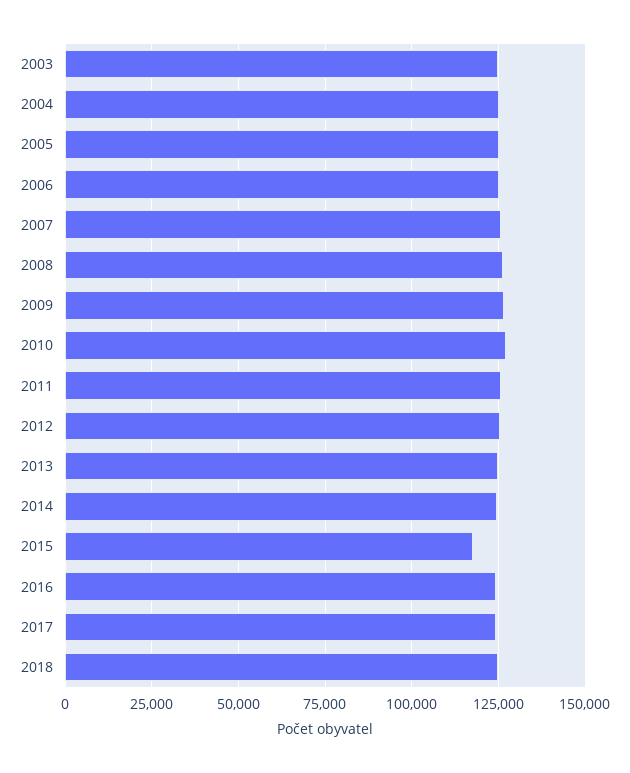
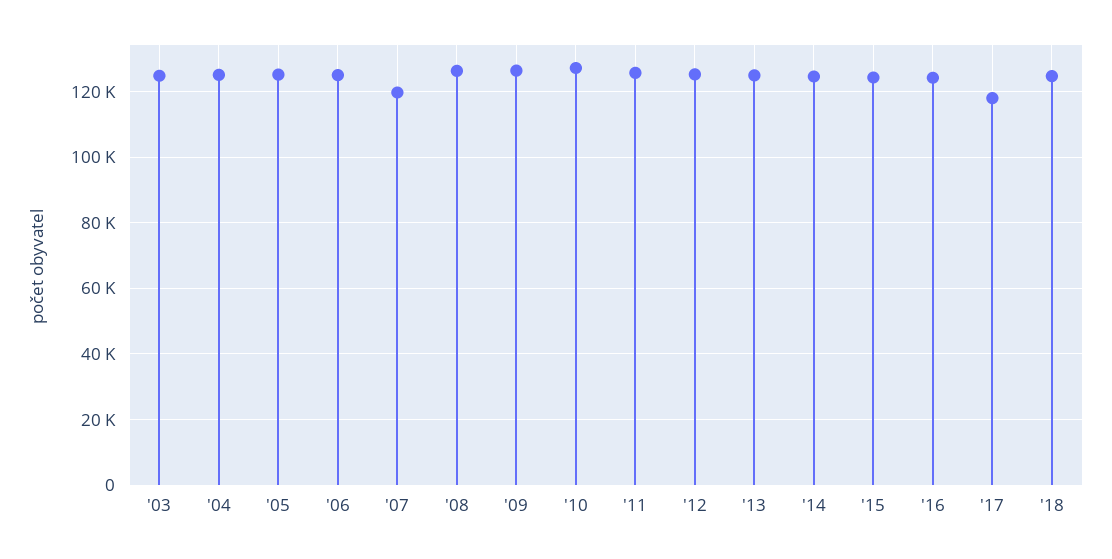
2007: 125000 -> 120000
2015: 117500 -> 124000
2017: 125000 -> 118000

